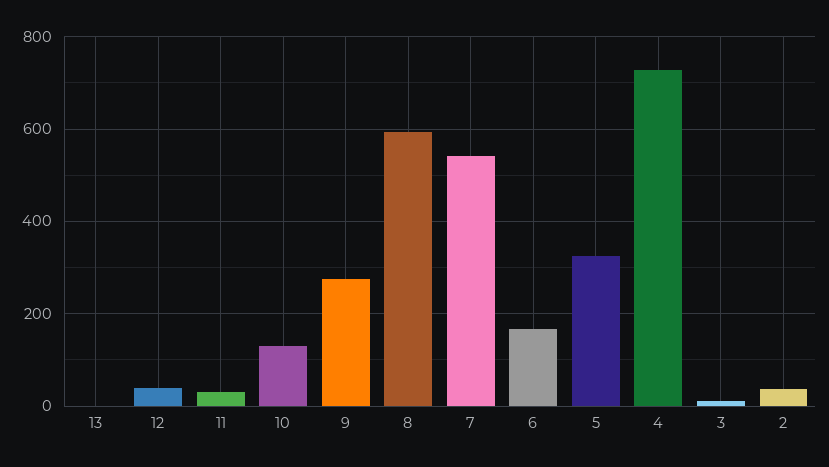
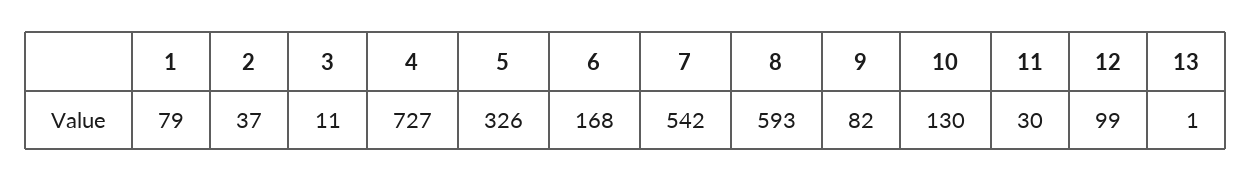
12: 40 -> 99
9: 280 -> 82
1: none -> 79

